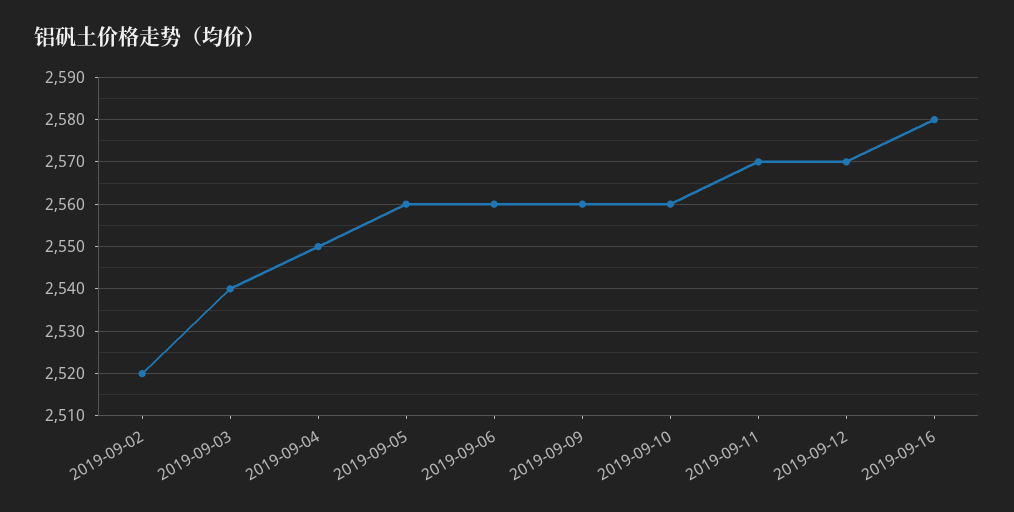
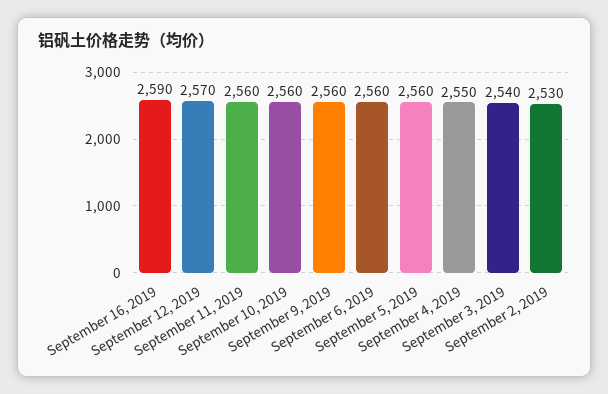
2019-09-02: 2520 -> 2530
2019-09-11: 2570 -> 2560
2019-09-16: 2580 -> 2590

